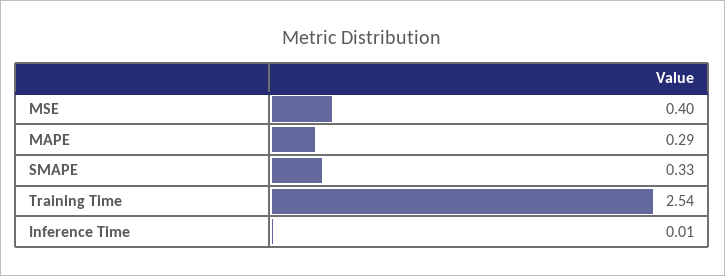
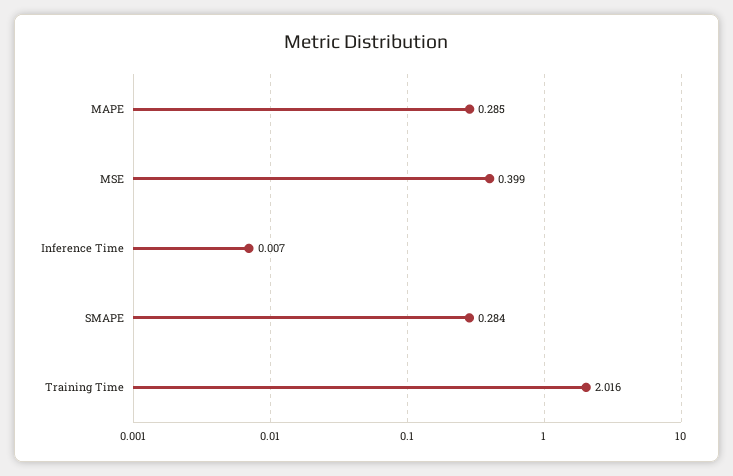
SMAPE: 0.33 -> 0.284
Training Time: 2.54 -> 2.016

